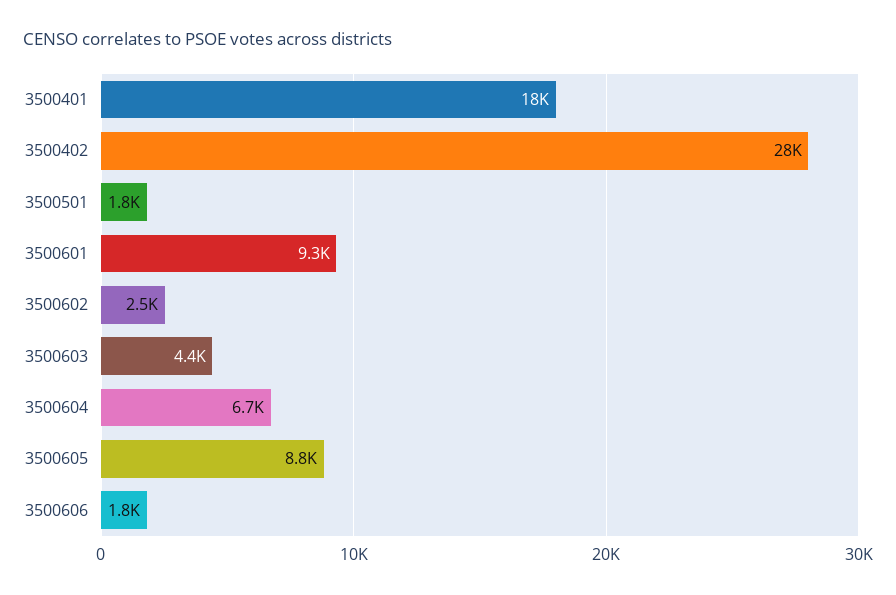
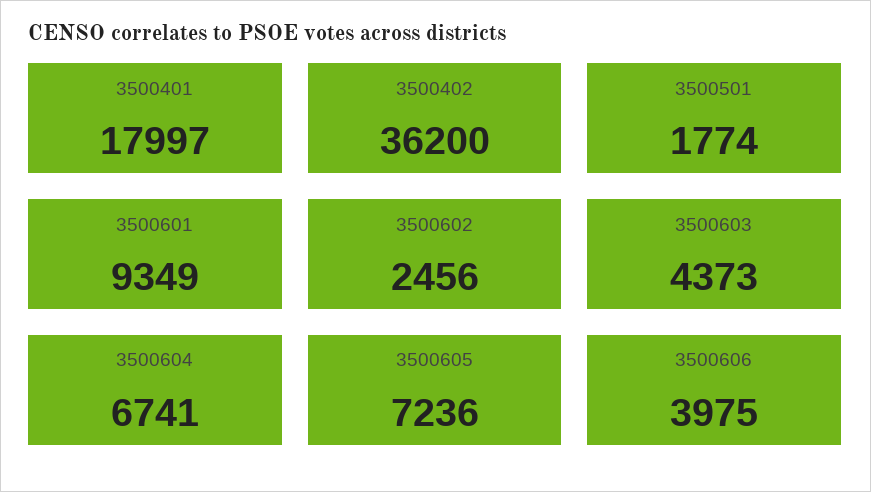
3500402: 28000 -> 36200
3500605: 8800 -> 7236
3500606: 1800 -> 3975

